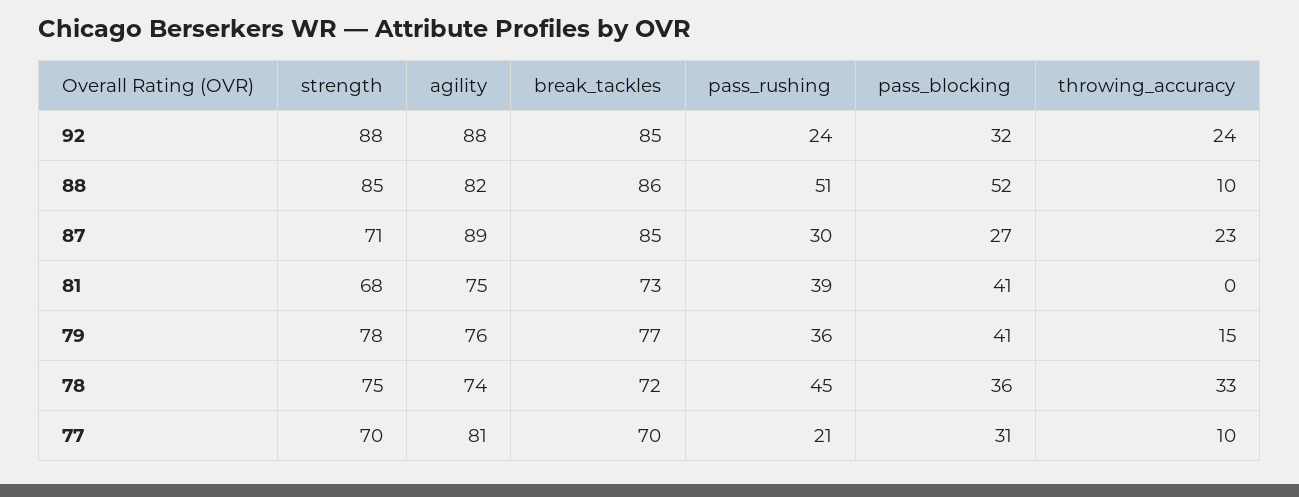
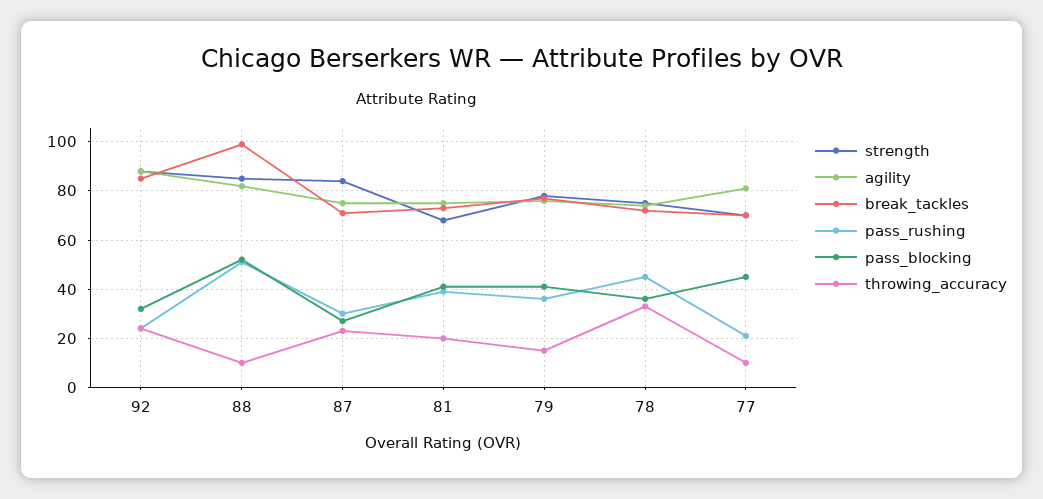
break_tackles, 88: 86 -> 100
strength, 87: 71 -> 85
agility, 87: 89 -> 75
break_tackles, 87: 85 -> 70
throwing_accuracy, 81: 0 -> 20
pass_blocking, 77: 31 -> 45

